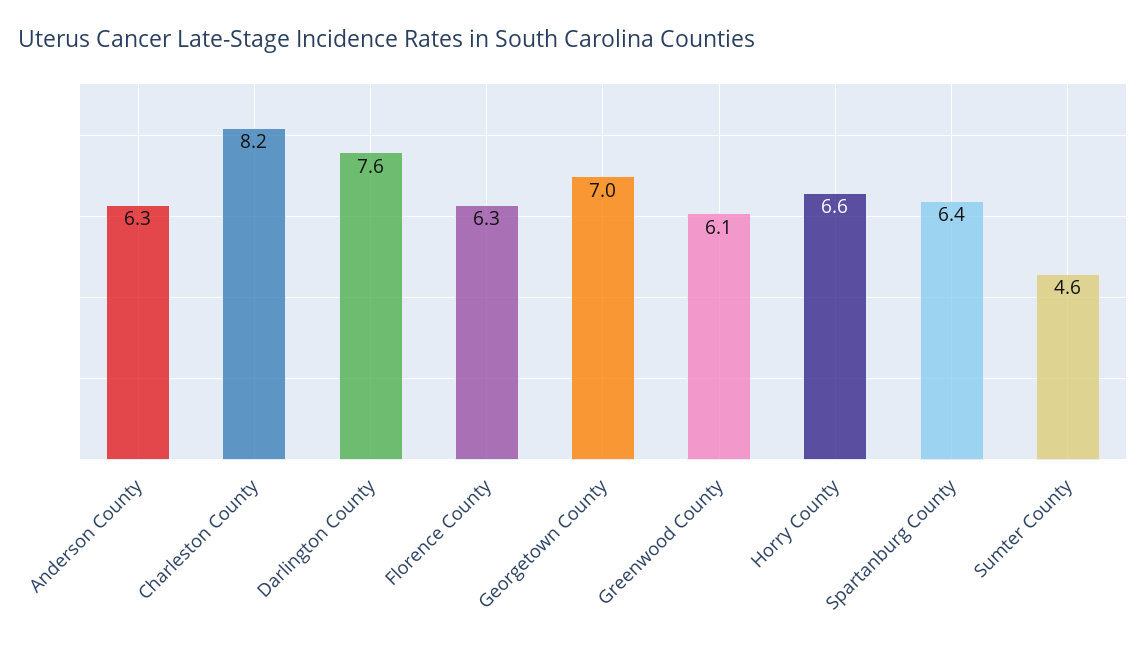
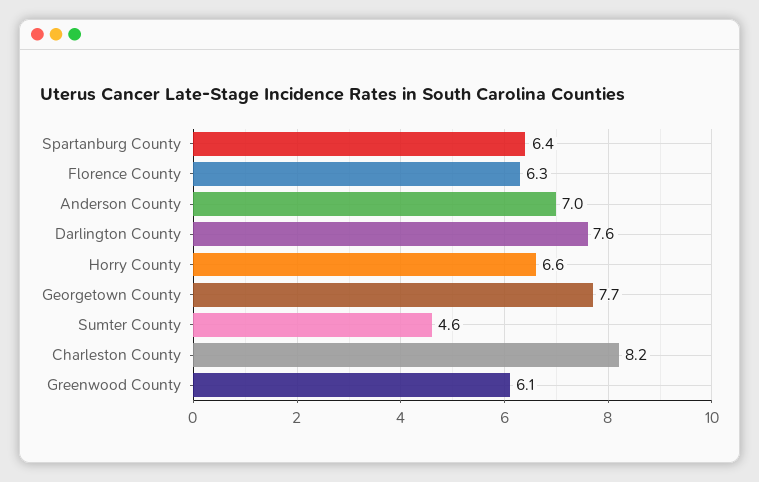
Anderson County: 6.3 -> 7
Georgetown County: 7 -> 7.7

